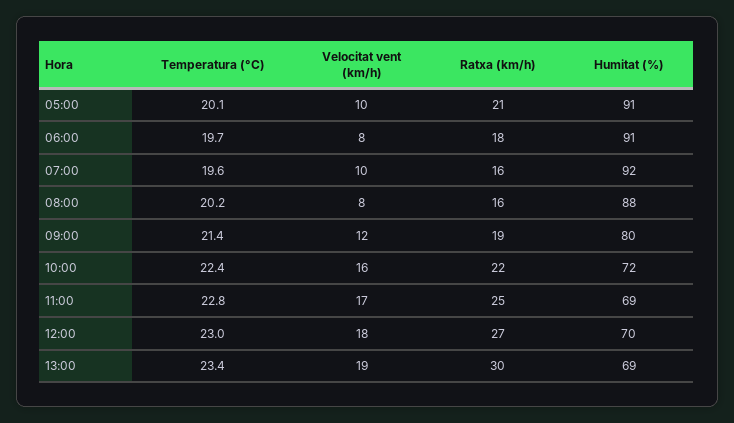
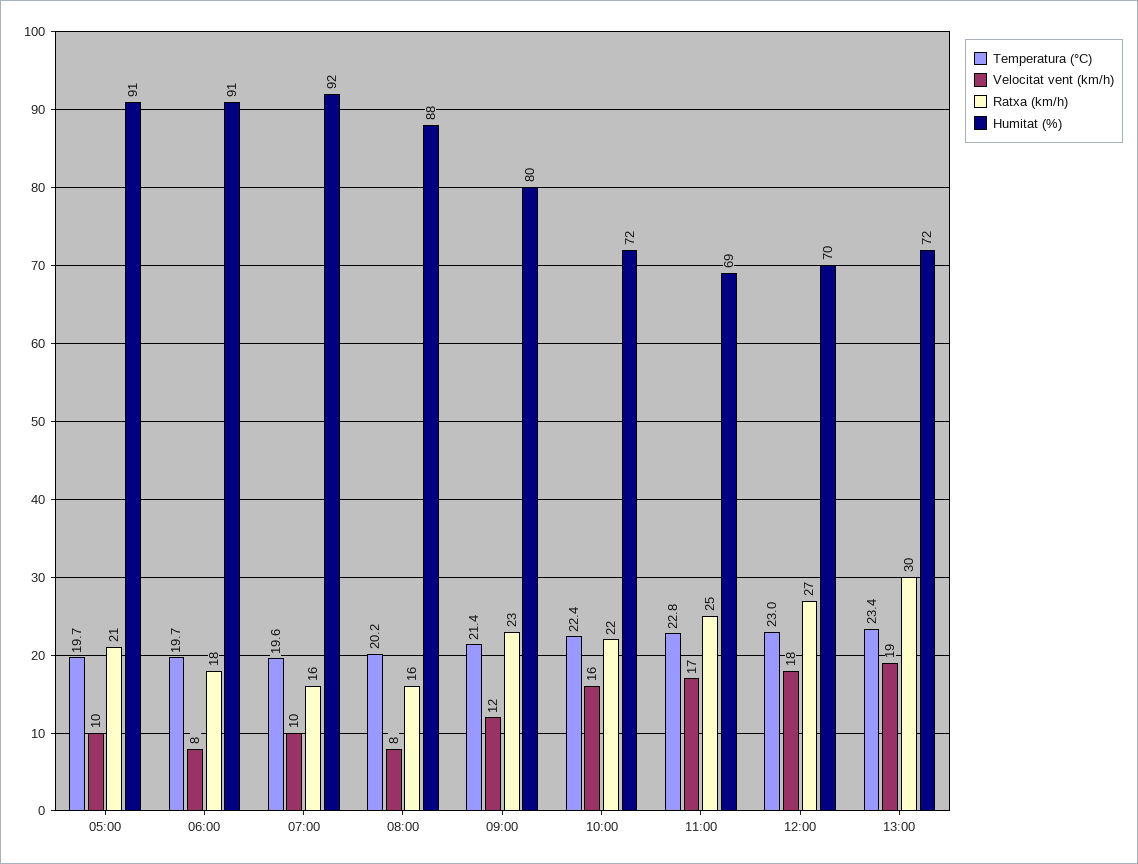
Temperatura (°C), 05:00: 20.1 -> 19.7
Ratxa (km/h), 09:00: 19 -> 23
Humitat (%), 13:00: 69 -> 72

